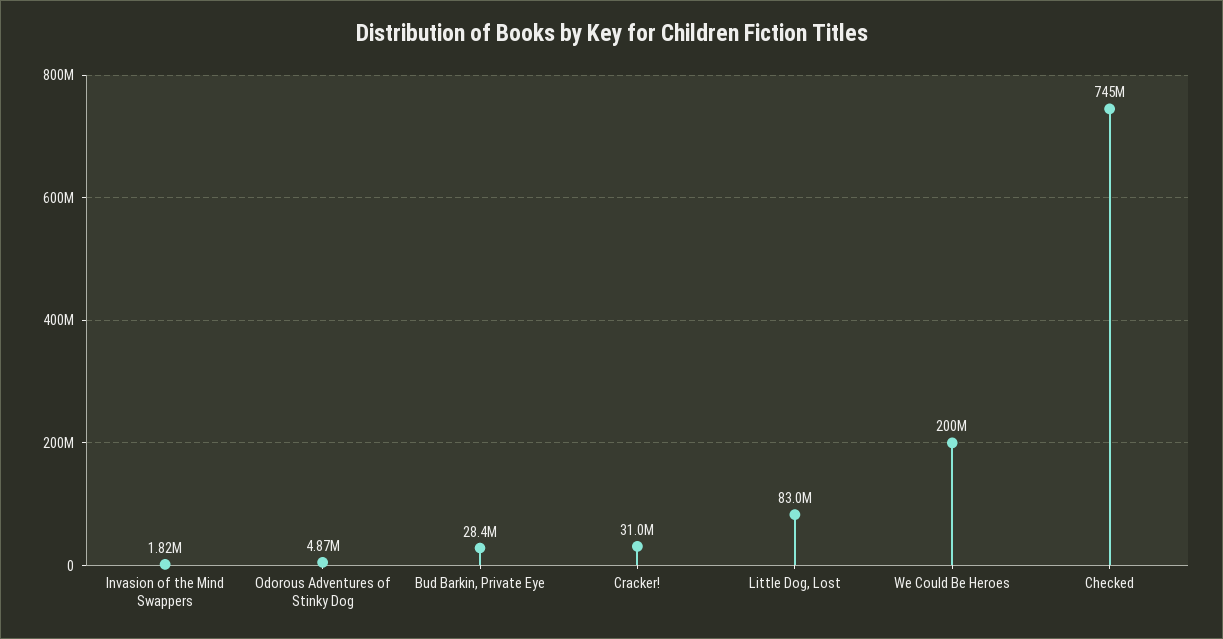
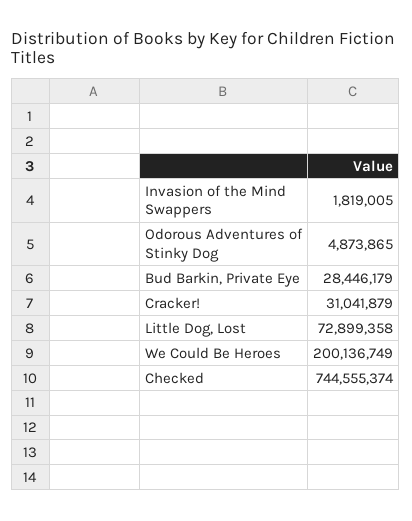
Little Dog, Lost: 83000000 -> 72899358

